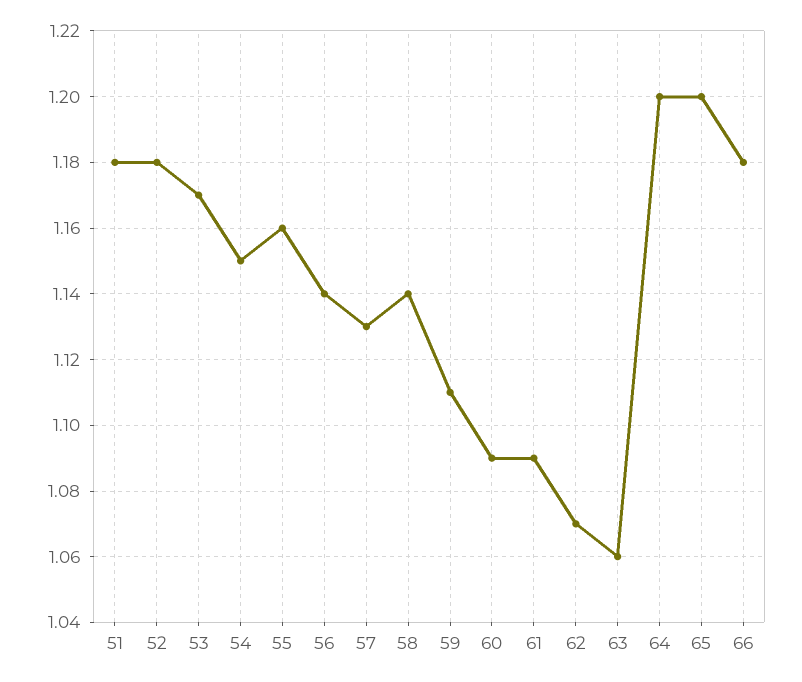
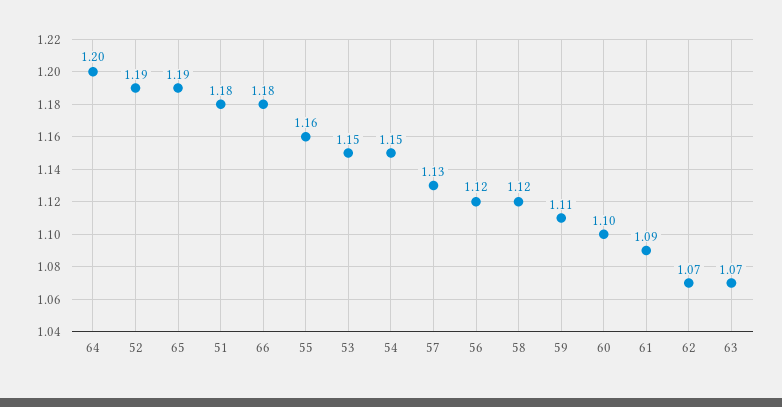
52: 1.18 -> 1.19
53: 1.17 -> 1.15
56: 1.14 -> 1.12
58: 1.14 -> 1.12
60: 1.09 -> 1.1
63: 1.06 -> 1.07
65: 1.2 -> 1.19

